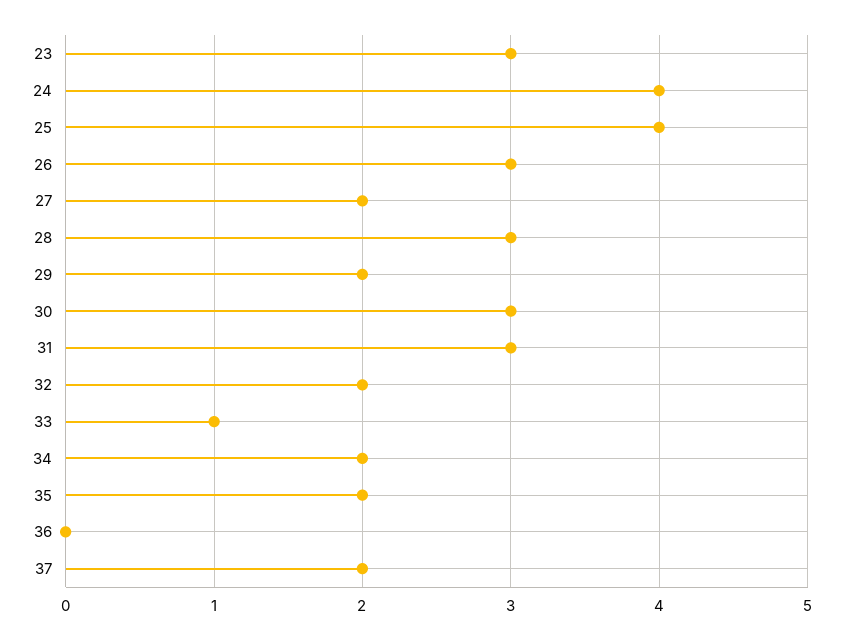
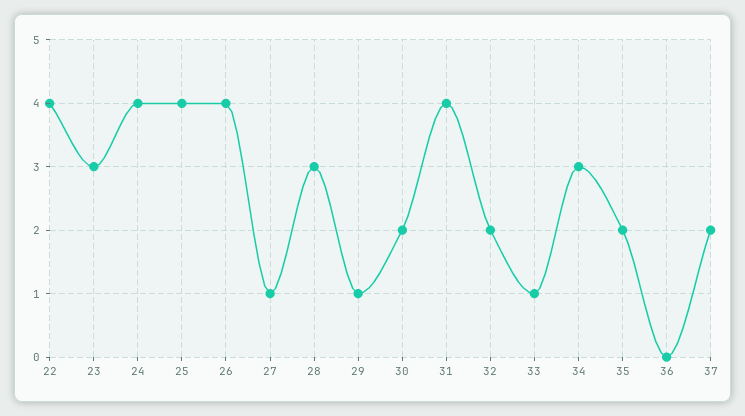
26: 3 -> 4
27: 2 -> 1
29: 2 -> 1
30: 3 -> 2
31: 3 -> 4
34: 2 -> 3
22: none -> 4

